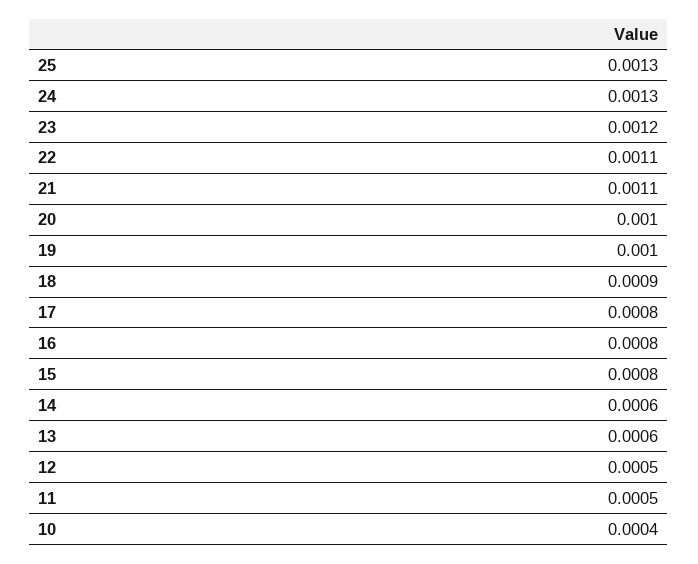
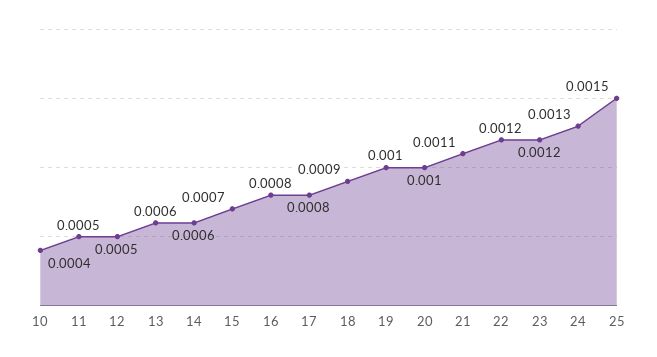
25: 0.0013 -> 0.0015
22: 0.0011 -> 0.0012
15: 0.0008 -> 0.0007

